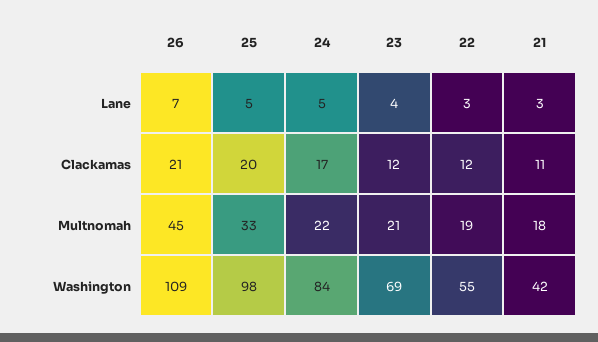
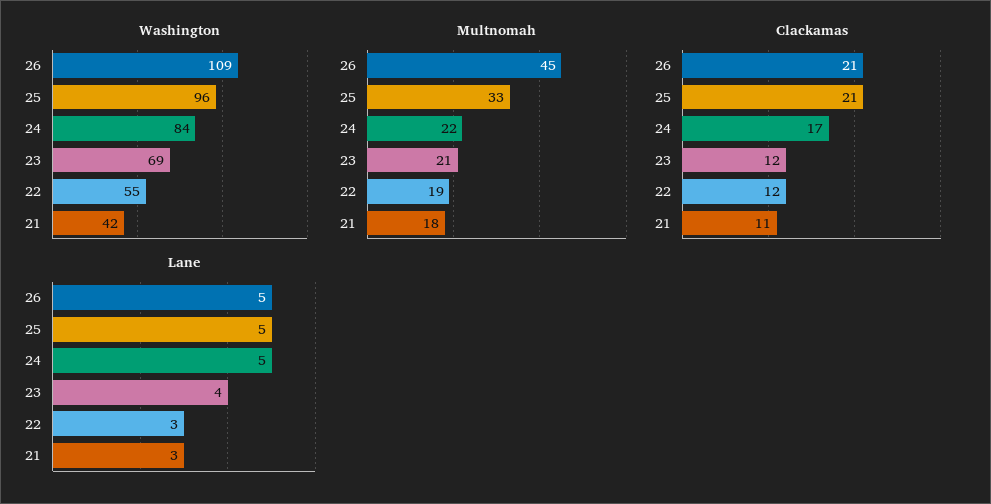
Lane, 26: 7 -> 5
Clackamas, 25: 20 -> 21
Washington, 25: 98 -> 96

